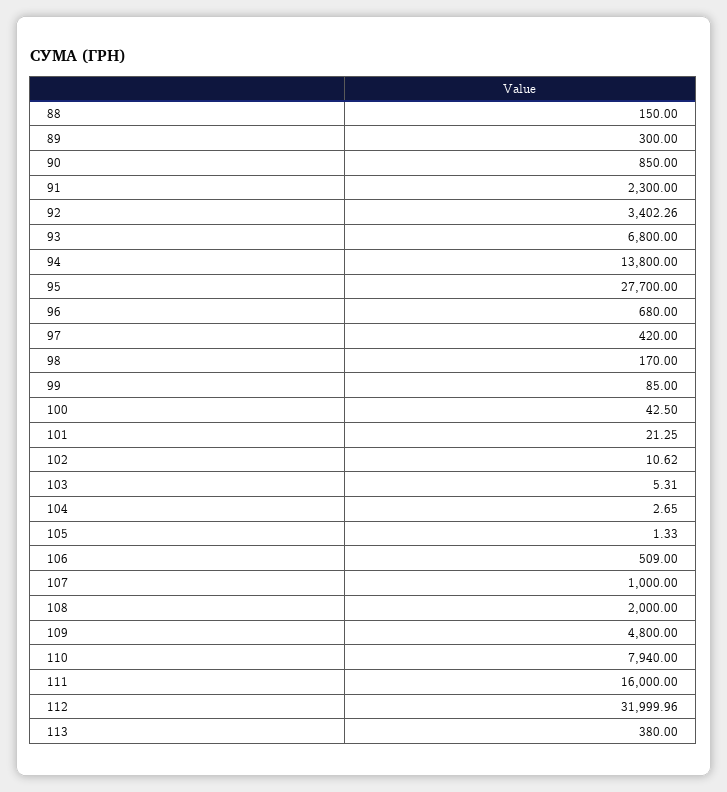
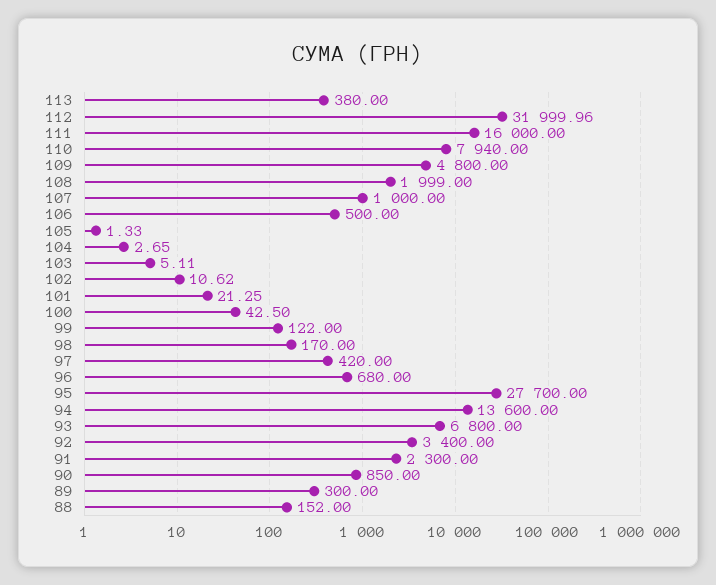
88: 150 -> 152
92: 3402.26 -> 3400
94: 13800 -> 13600
99: 85 -> 122
103: 5.31 -> 5.11
106: 509 -> 500
108: 2000 -> 1999

